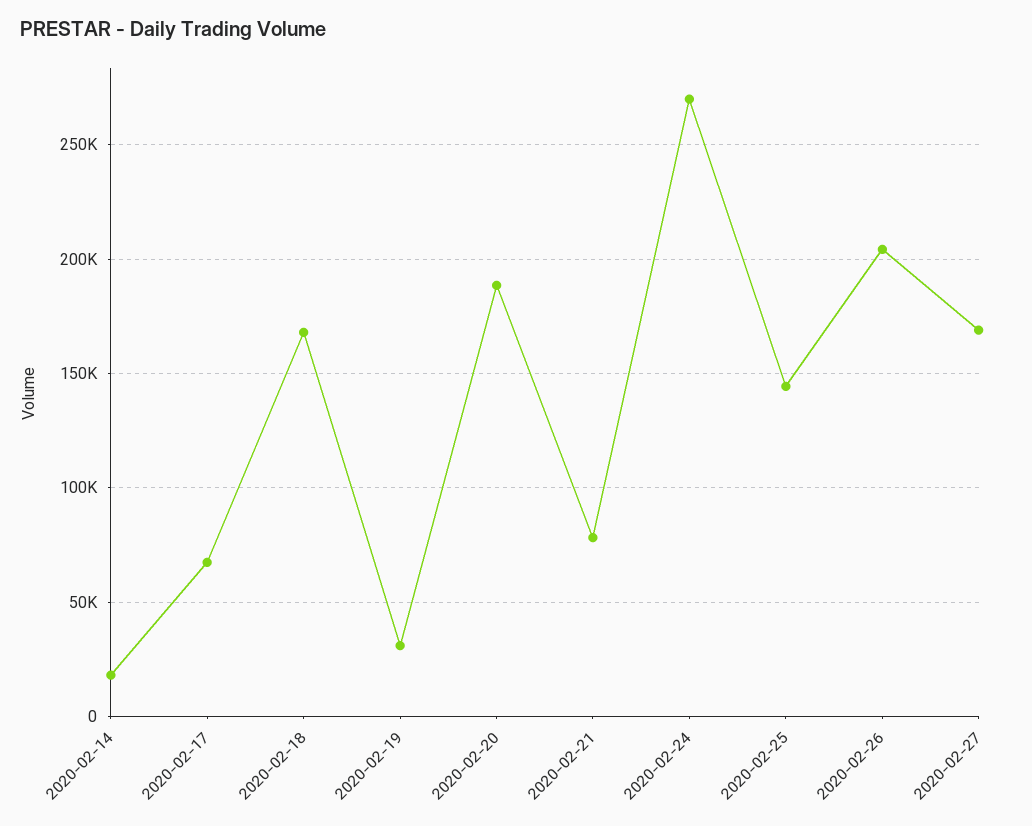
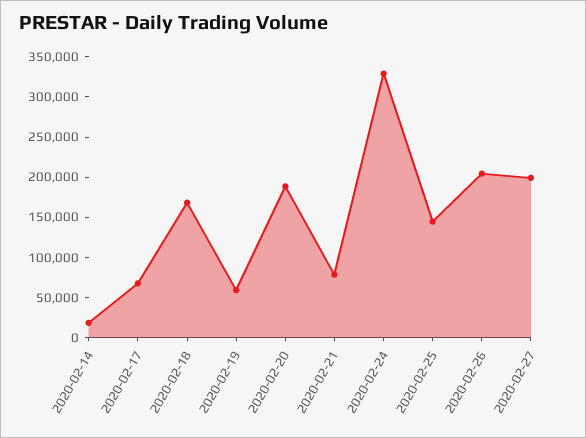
2020-02-19: 30000 -> 60000
2020-02-24: 270000 -> 330000
2020-02-27: 170000 -> 200000

